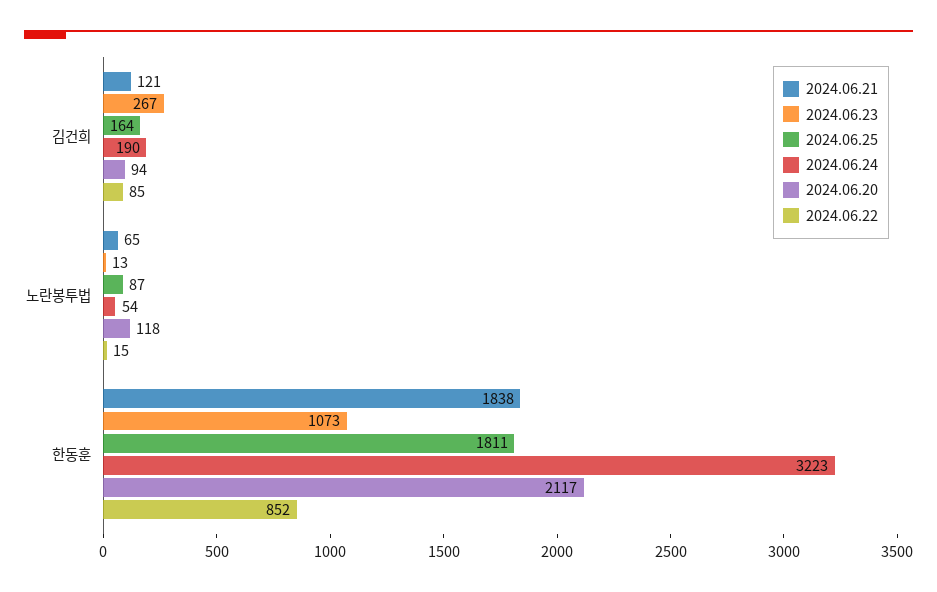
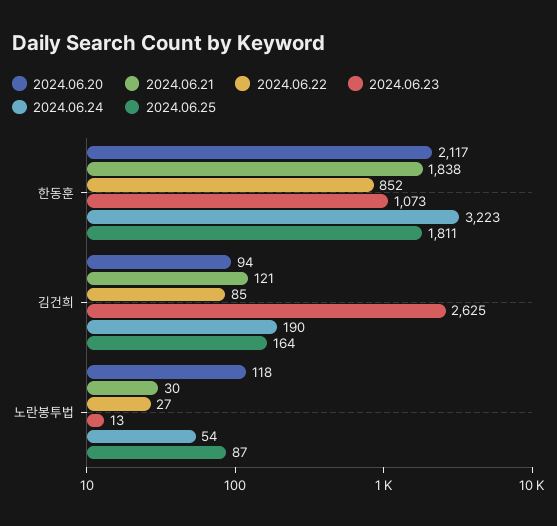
2024.06.23, 김건희: 267 -> 2625
2024.06.21, 노란봉투법: 65 -> 30
2024.06.22, 노란봉투법: 15 -> 27

